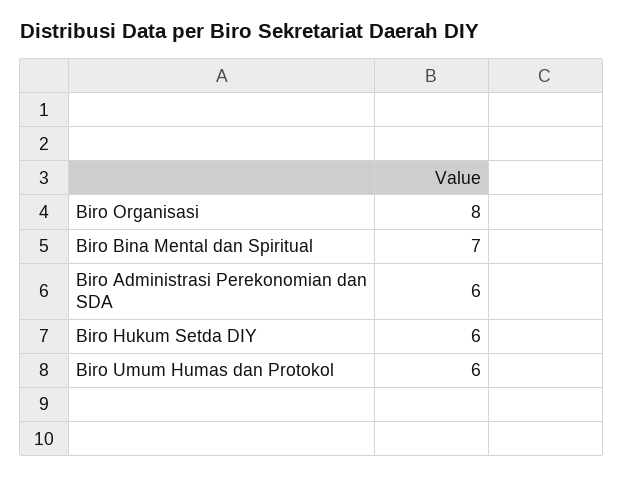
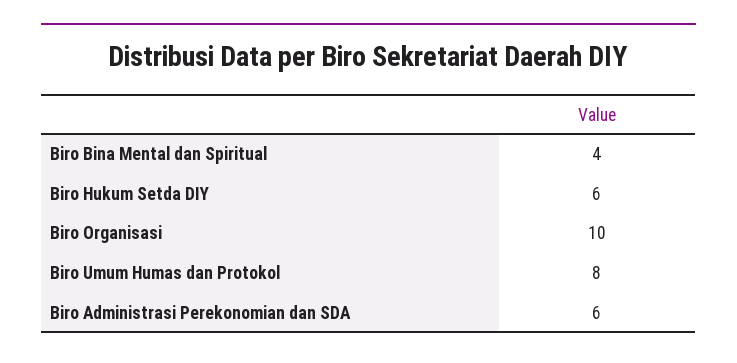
Biro Organisasi: 8 -> 10
Biro Bina Mental dan Spiritual: 7 -> 4
Biro Umum Humas dan Protokol: 6 -> 8

